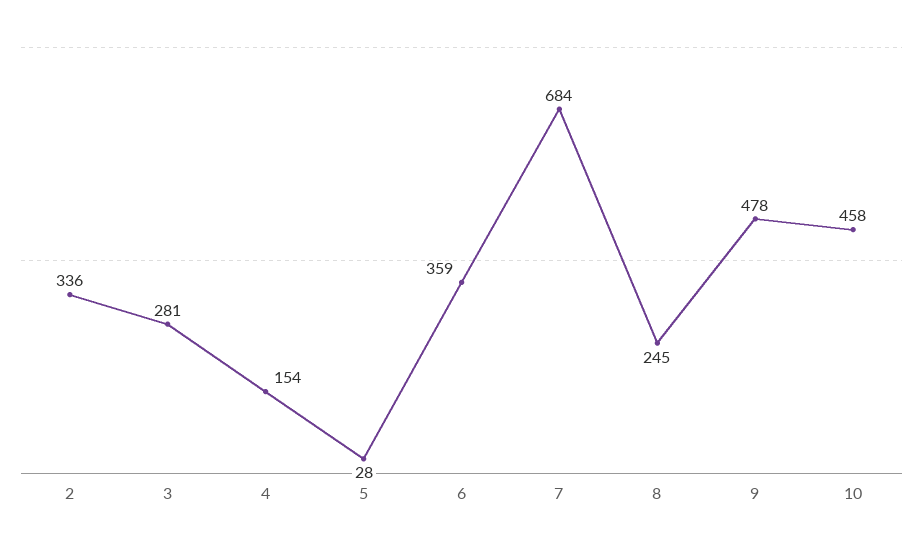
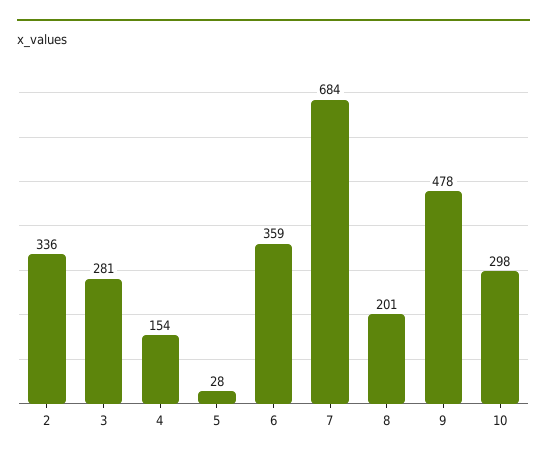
8: 245 -> 201
10: 458 -> 298

